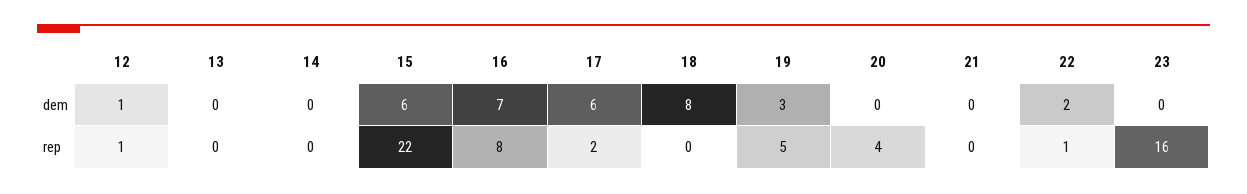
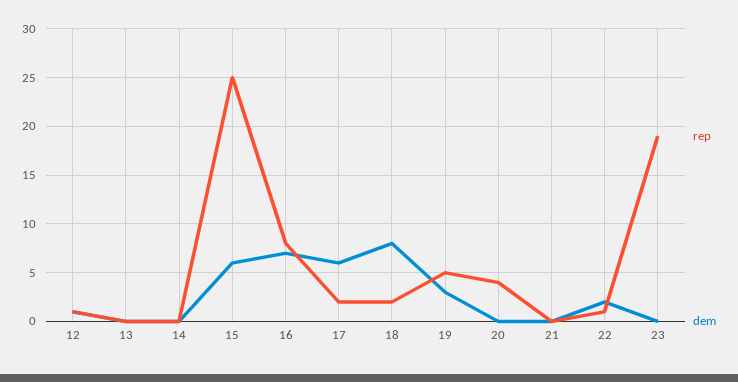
rep, 15: 22 -> 25
rep, 18: 0 -> 2
rep, 23: 16 -> 19

